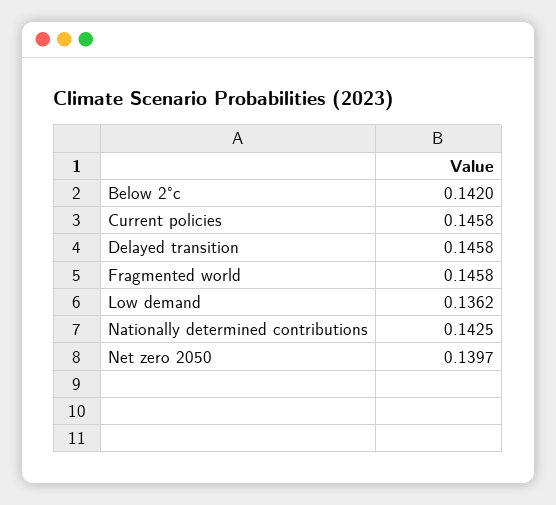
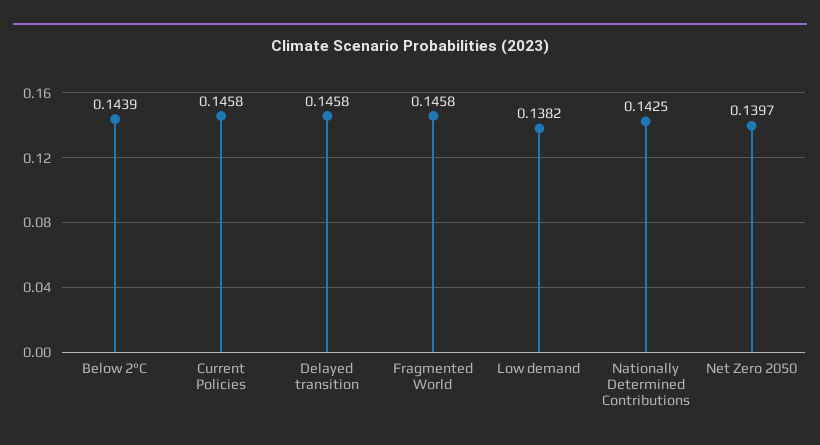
Below 2°c: 0.142 -> 0.1439
Low demand: 0.1362 -> 0.1382

